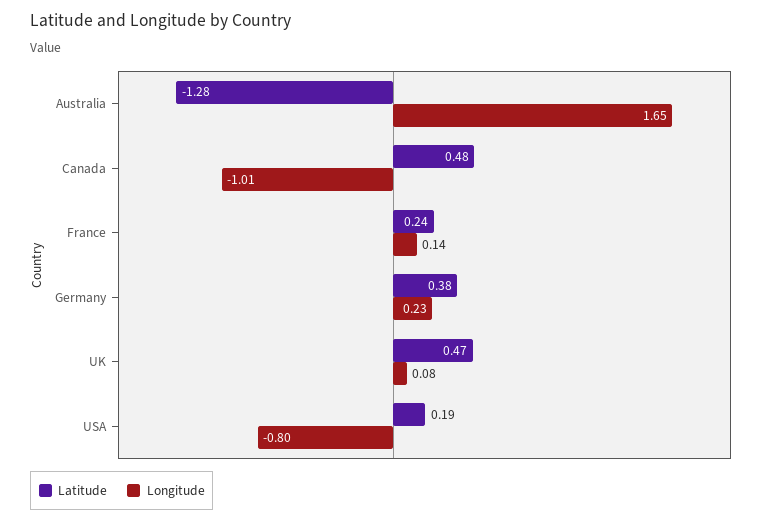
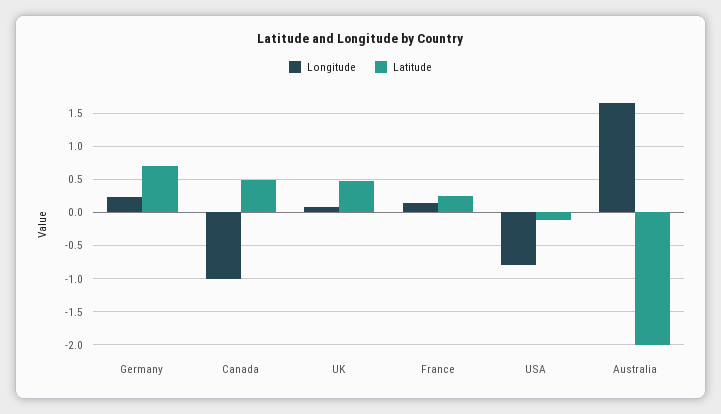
Latitude, Australia: -1.28 -> -2
Latitude, Germany: 0.38 -> 0.7
Latitude, USA: 0.19 -> -0.1

